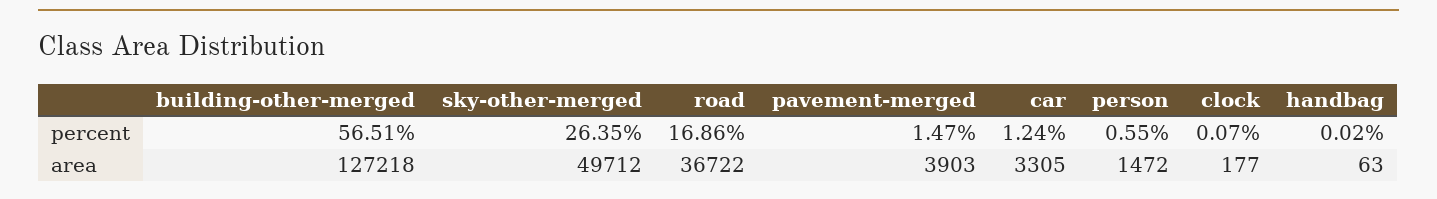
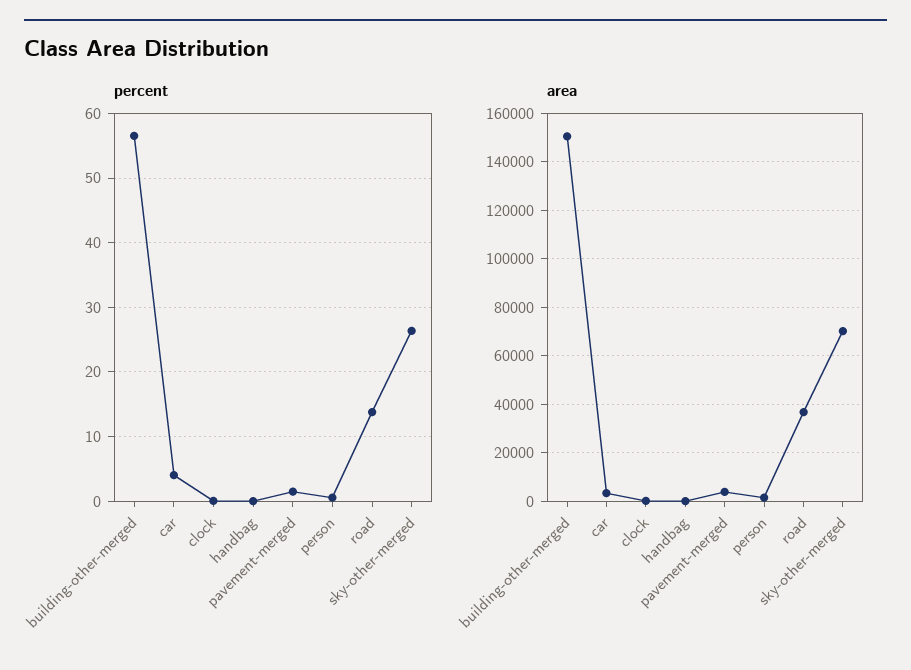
percent, road: 16.86 -> 14
percent, car: 1.24 -> 4
area, building-other-merged: 127218 -> 150000
area, sky-other-merged: 49712 -> 70000

